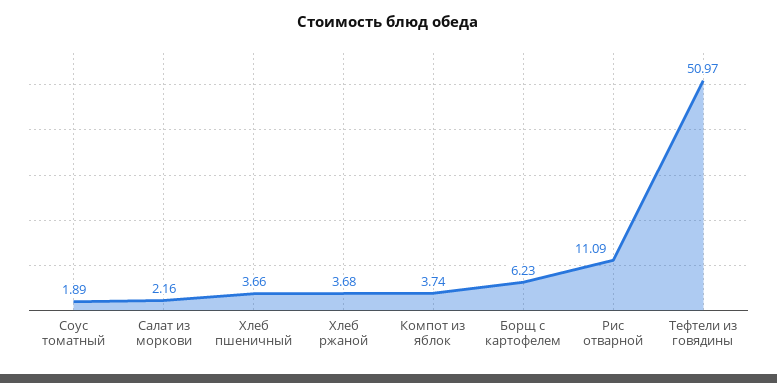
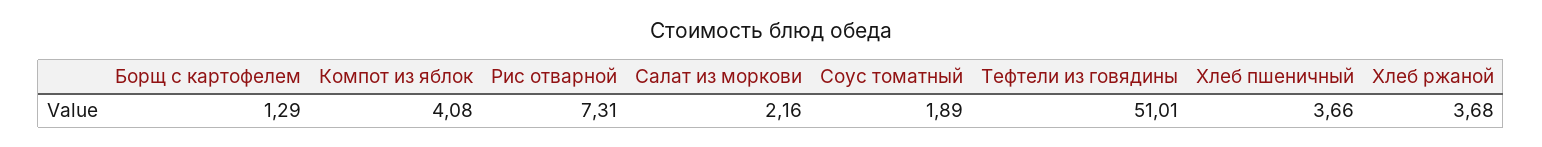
Компот из яблок: 3.74 -> 4.08
Борщ с картофелем: 6.23 -> 1.29
Рис отварной: 11.09 -> 7.31
Тефтели из говядины: 50.97 -> 51.01

